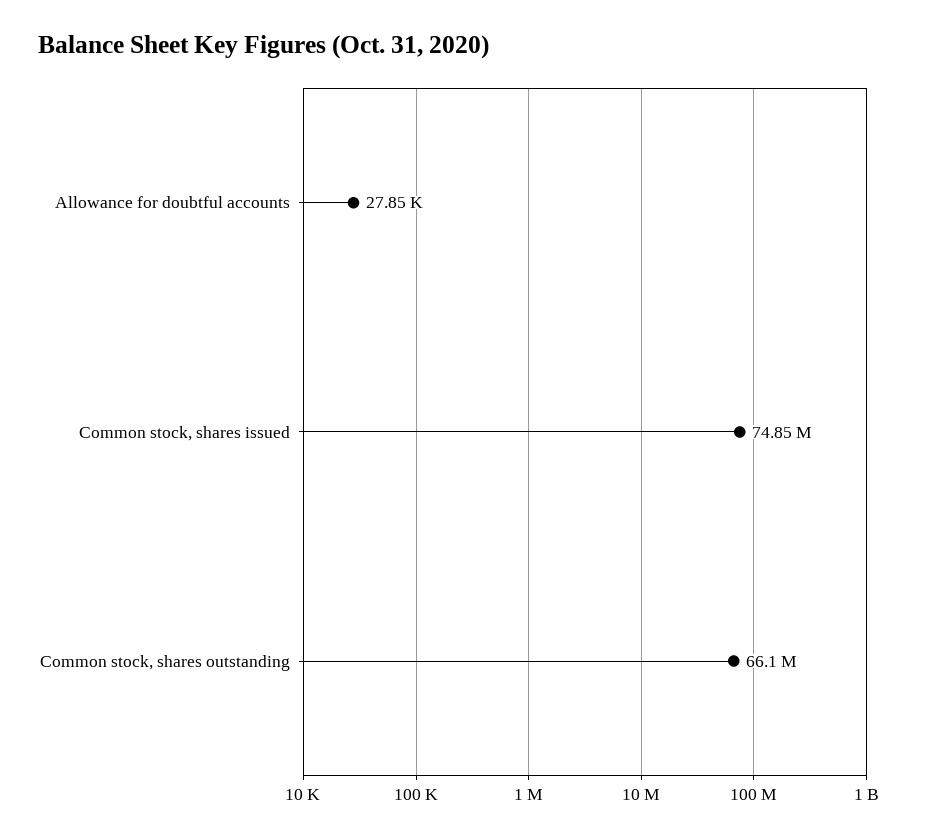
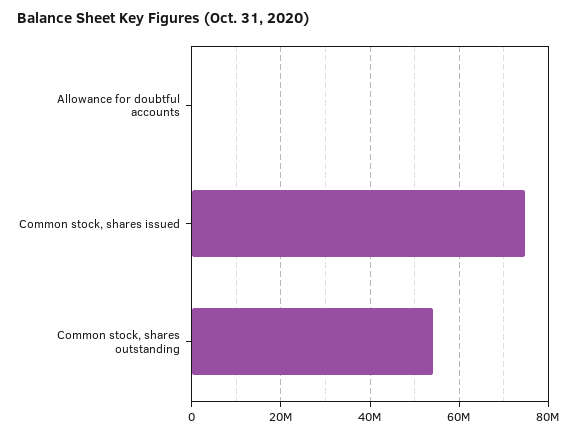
Common stock, shares outstanding: 66100000 -> 54000000

